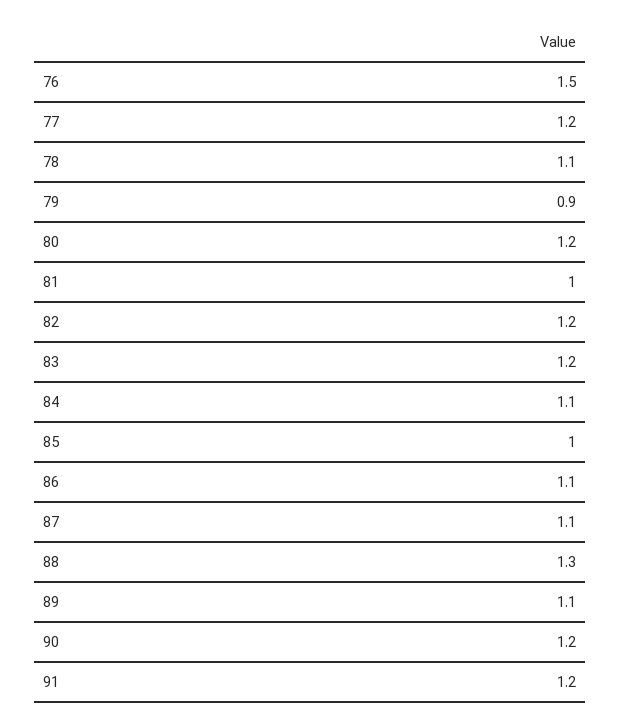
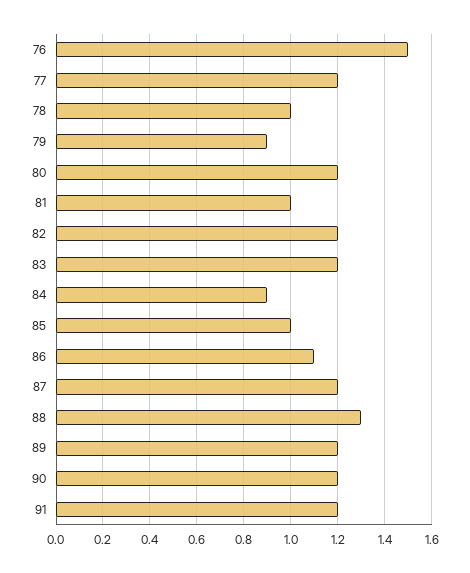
78: 1.1 -> 1
84: 1.1 -> 0.9
87: 1.1 -> 1.2
89: 1.1 -> 1.2

